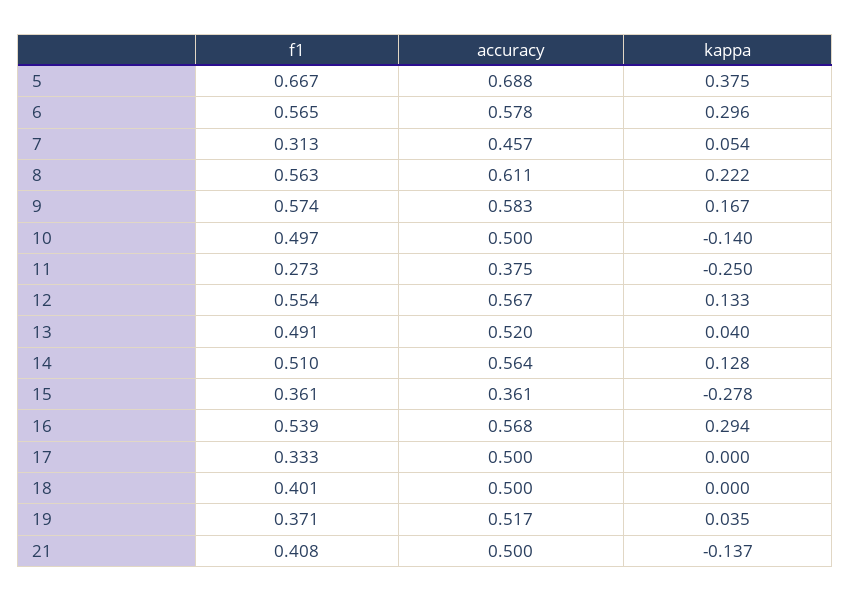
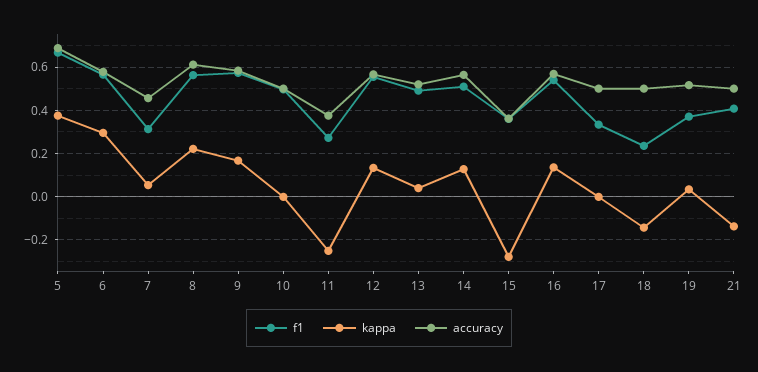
kappa, 10: -0.14 -> 0
kappa, 16: 0.294 -> 0.15
f1, 18: 0.401 -> 0.25
kappa, 18: 0 -> -0.15

